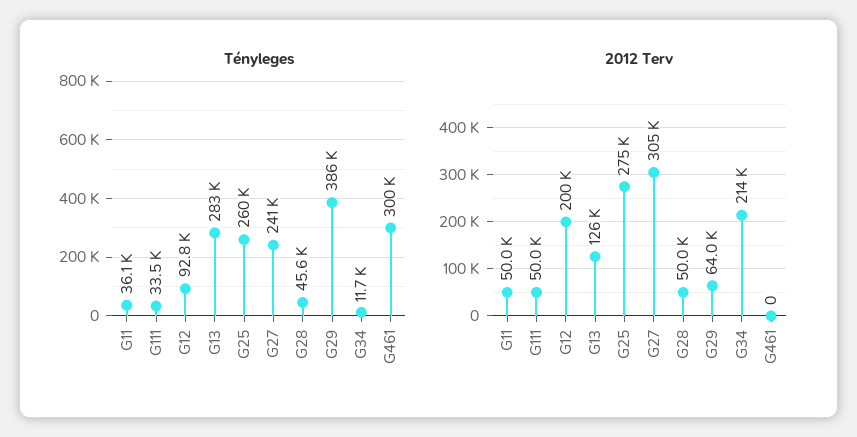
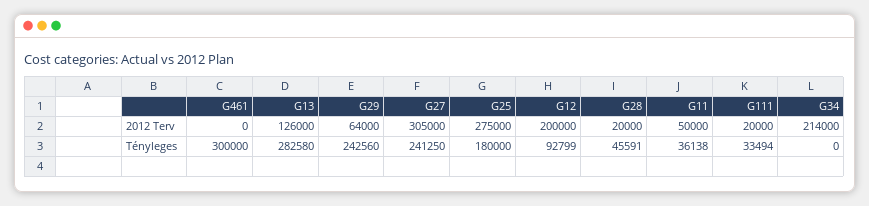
Tényleges, G25: 260000 -> 180000
Tényleges, G29: 386000 -> 242560
Tényleges, G34: 11700 -> 0
2012 Terv, G111: 50000 -> 20000
2012 Terv, G28: 50000 -> 20000

